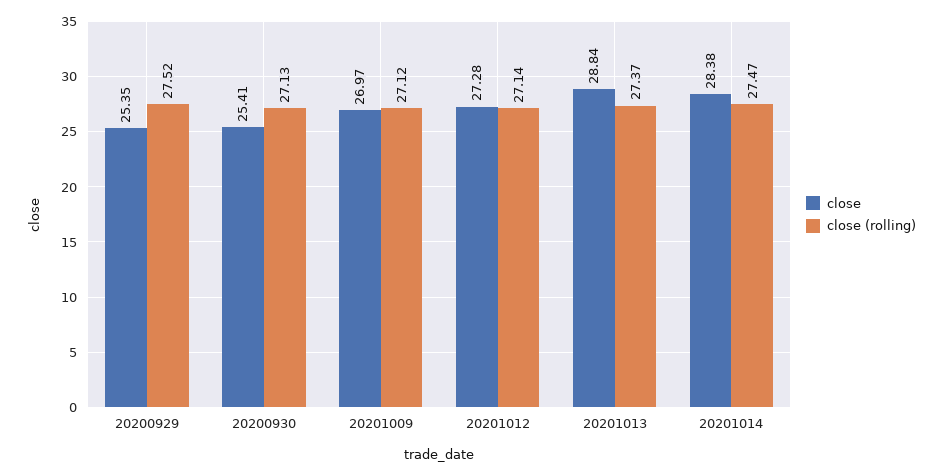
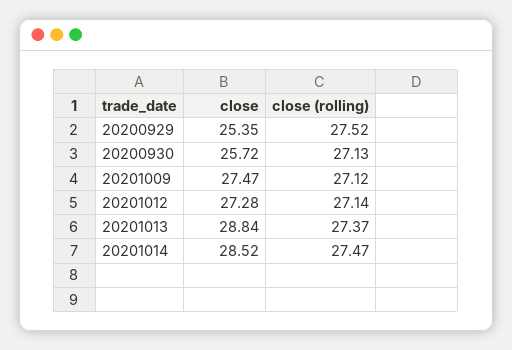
close, 20200930: 25.41 -> 25.72
close, 20201009: 26.97 -> 27.47
close, 20201014: 28.38 -> 28.52

